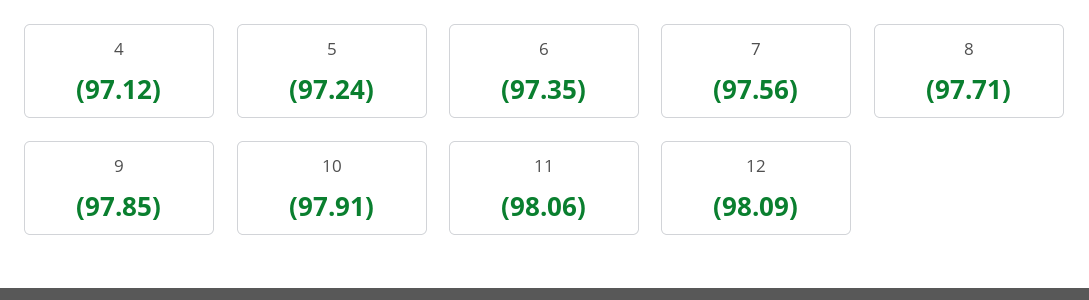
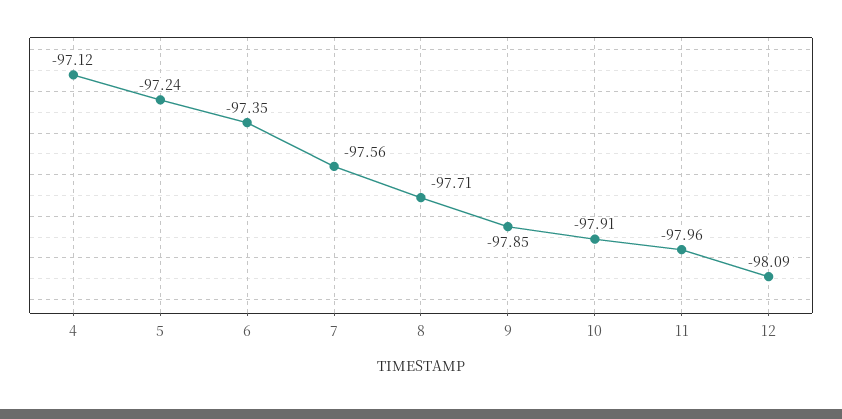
11: -98.06 -> -97.96

